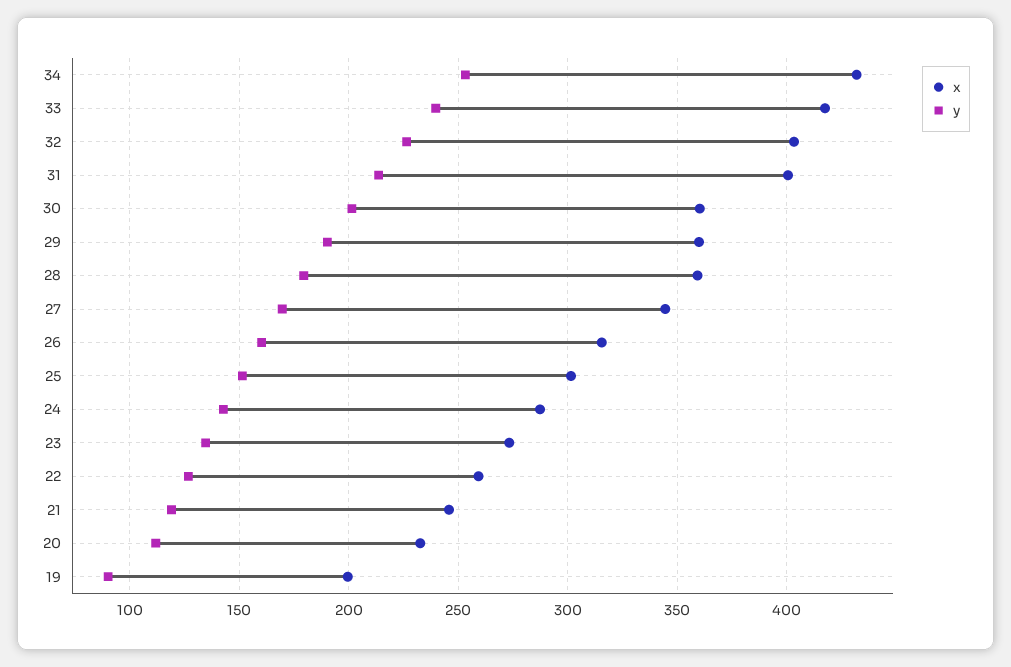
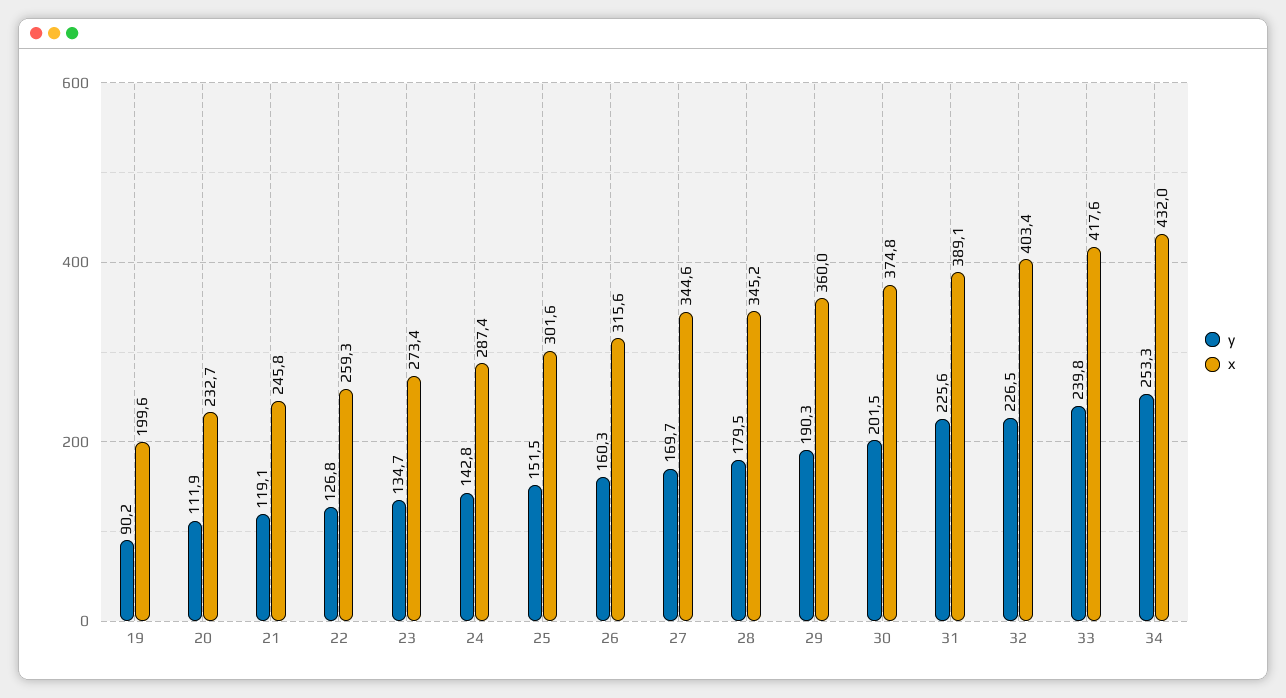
x, 31: 400 -> 389.1
y, 31: 215 -> 225.6
x, 30: 360 -> 374.8
x, 28: 360 -> 345.2

